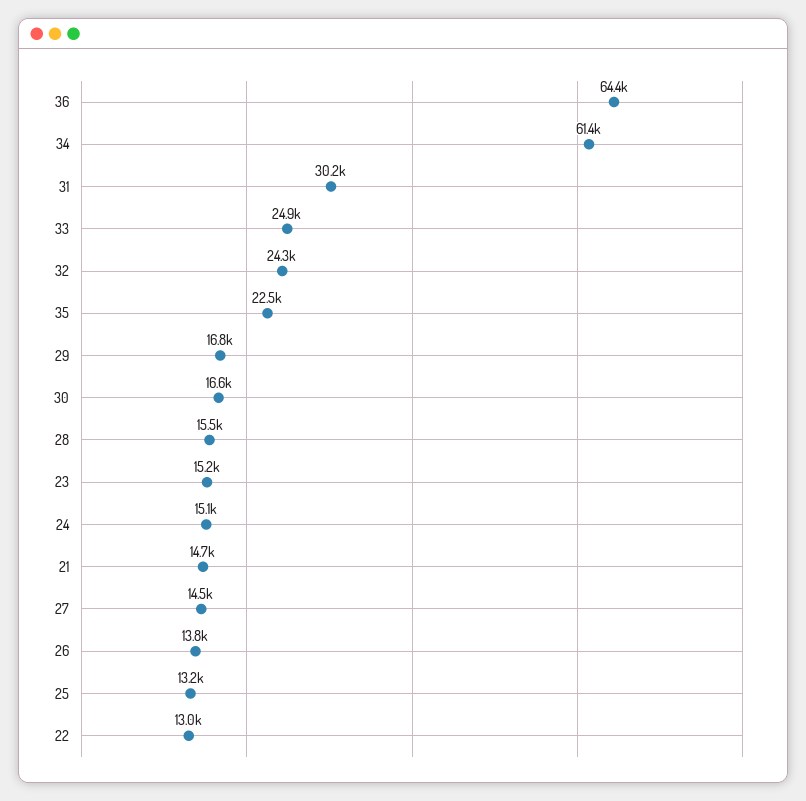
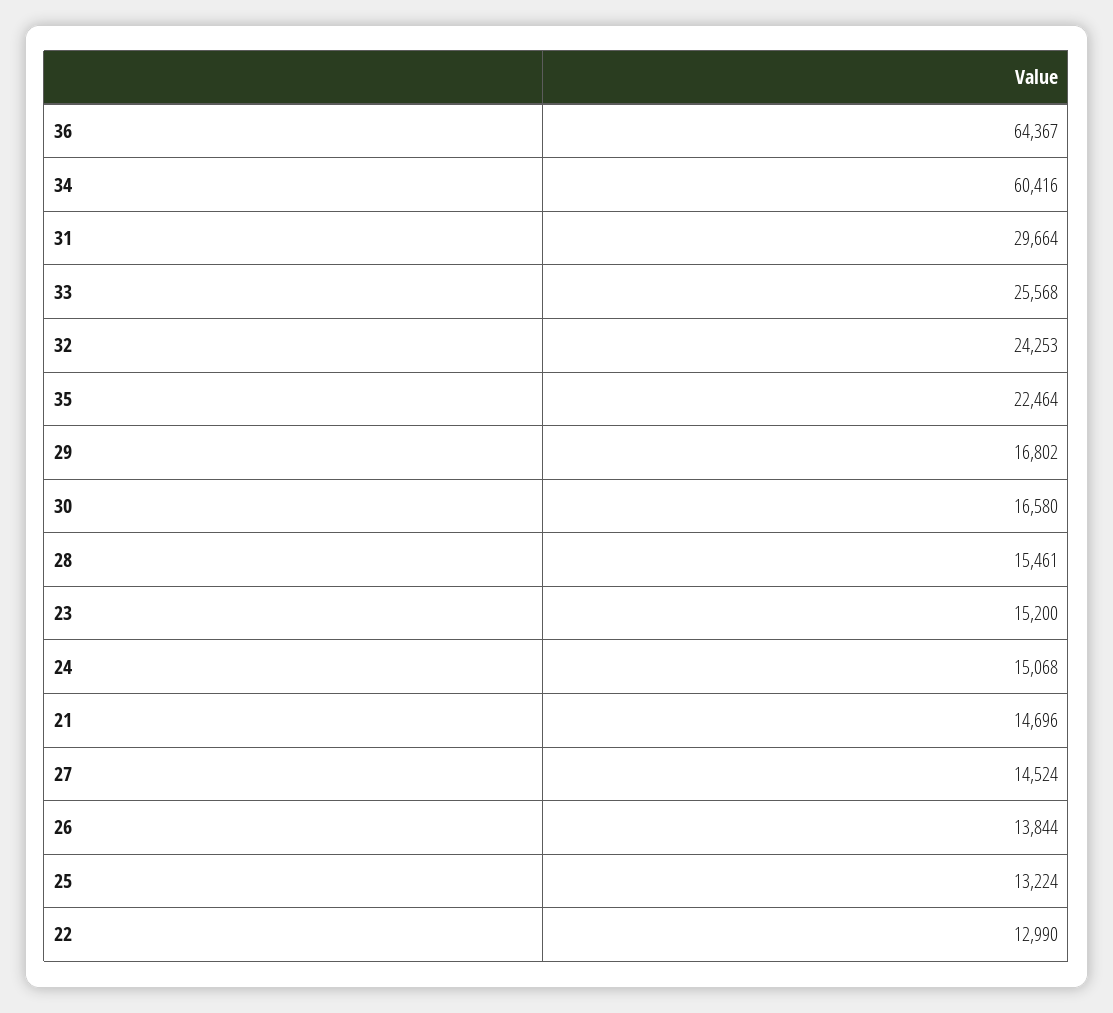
34: 61400 -> 60416
31: 30200 -> 29664
33: 24900 -> 25568

